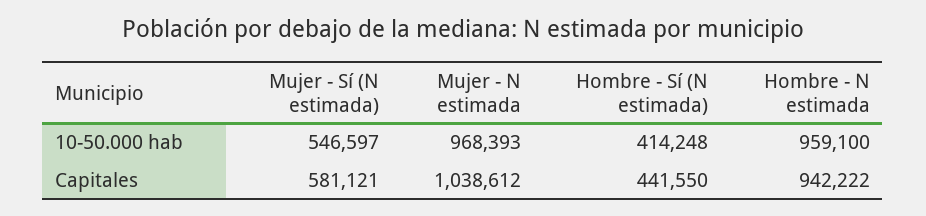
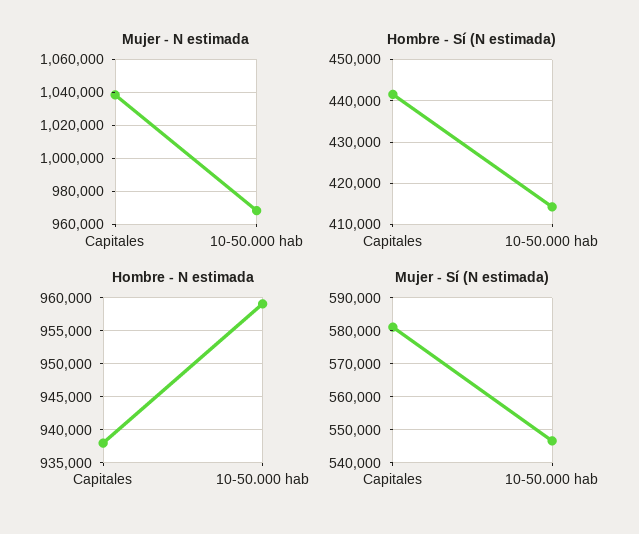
Hombre - N estimada, Capitales: 942222 -> 938000

